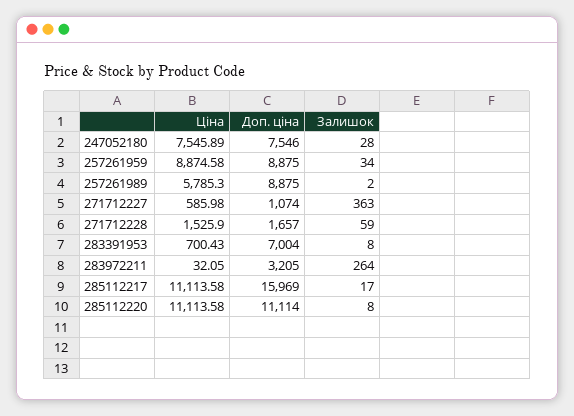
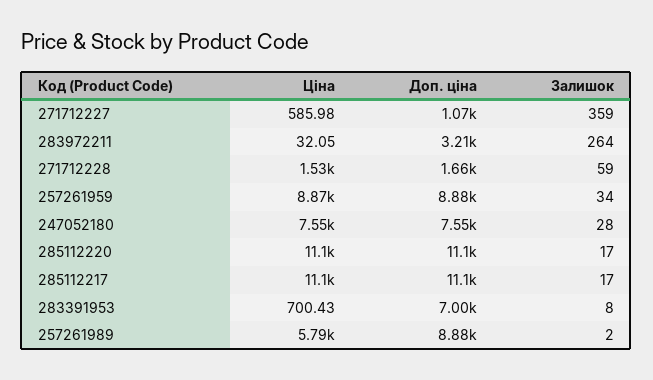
Залишок, 271712227: 363 -> 359
Доп. ціна, 285112217: 15969 -> 11100
Залишок, 285112220: 8 -> 17

